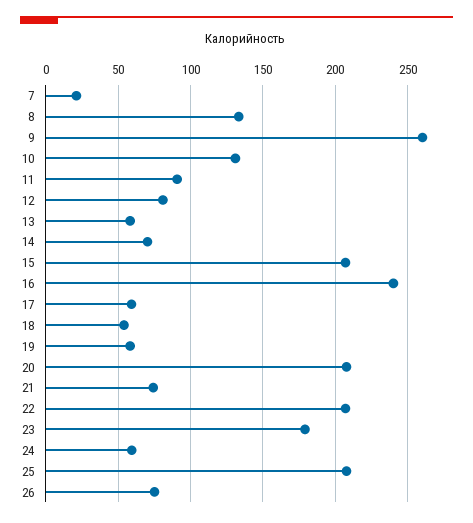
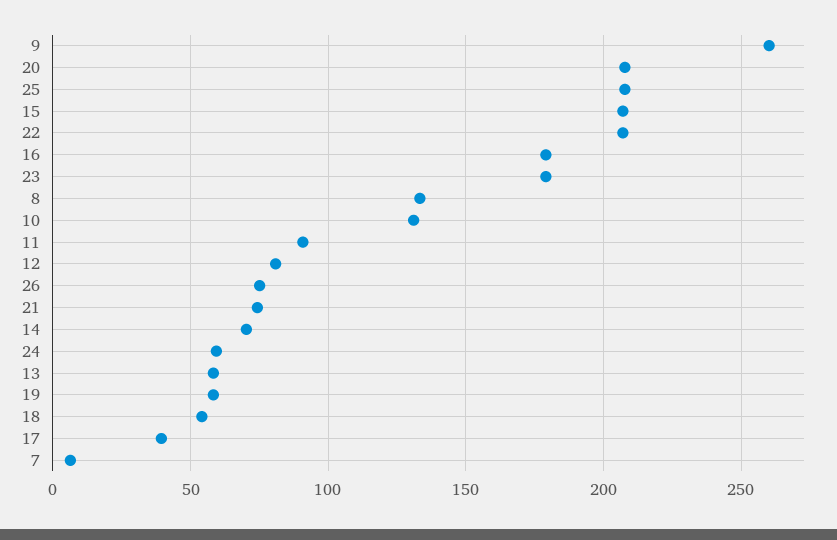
7: 20 -> 5
16: 240 -> 180
17: 60 -> 40

